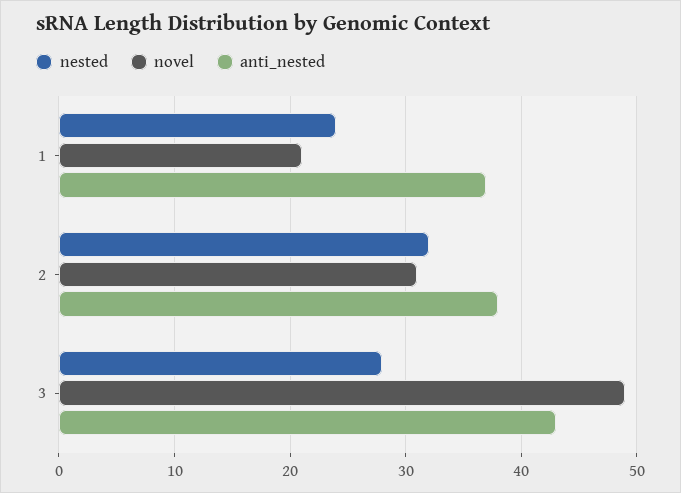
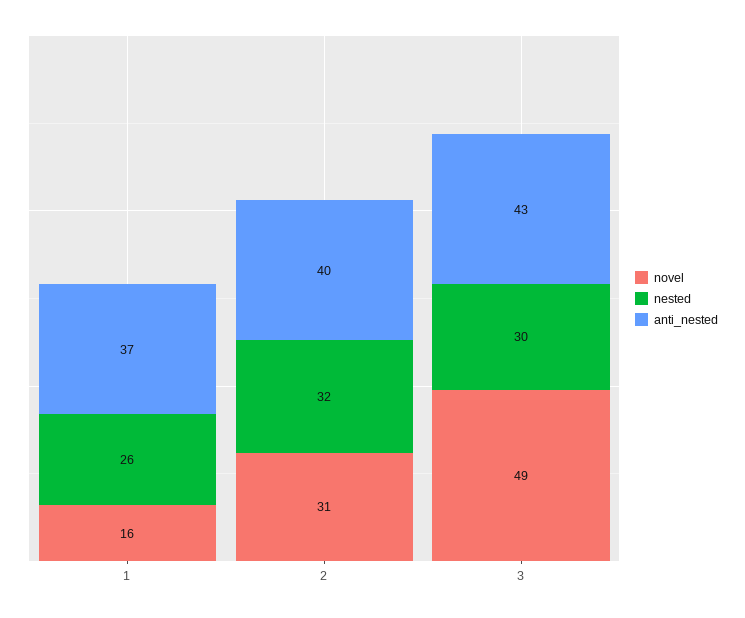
nested, 1: 24 -> 26
novel, 1: 21 -> 16
anti_nested, 2: 38 -> 40
nested, 3: 28 -> 30

